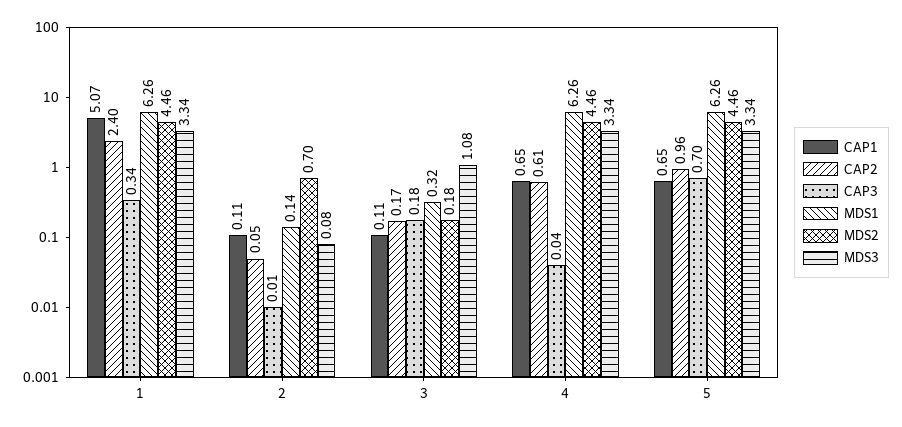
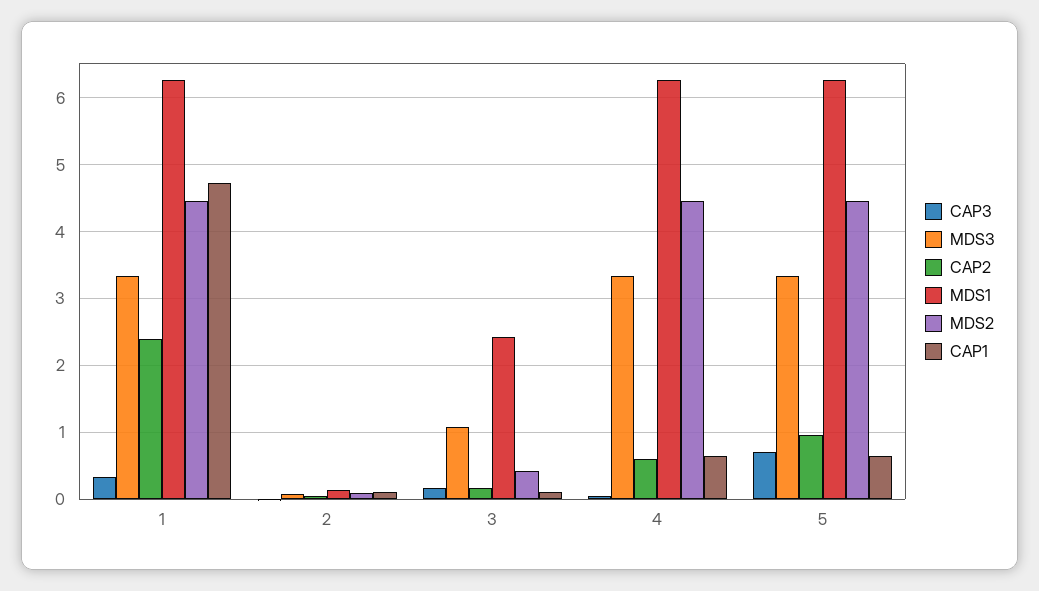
CAP1, 1: 5.07 -> 4.7
MDS2, 2: 0.7 -> 0.1
MDS1, 3: 0.32 -> 2.4
MDS2, 3: 0.18 -> 0.4

